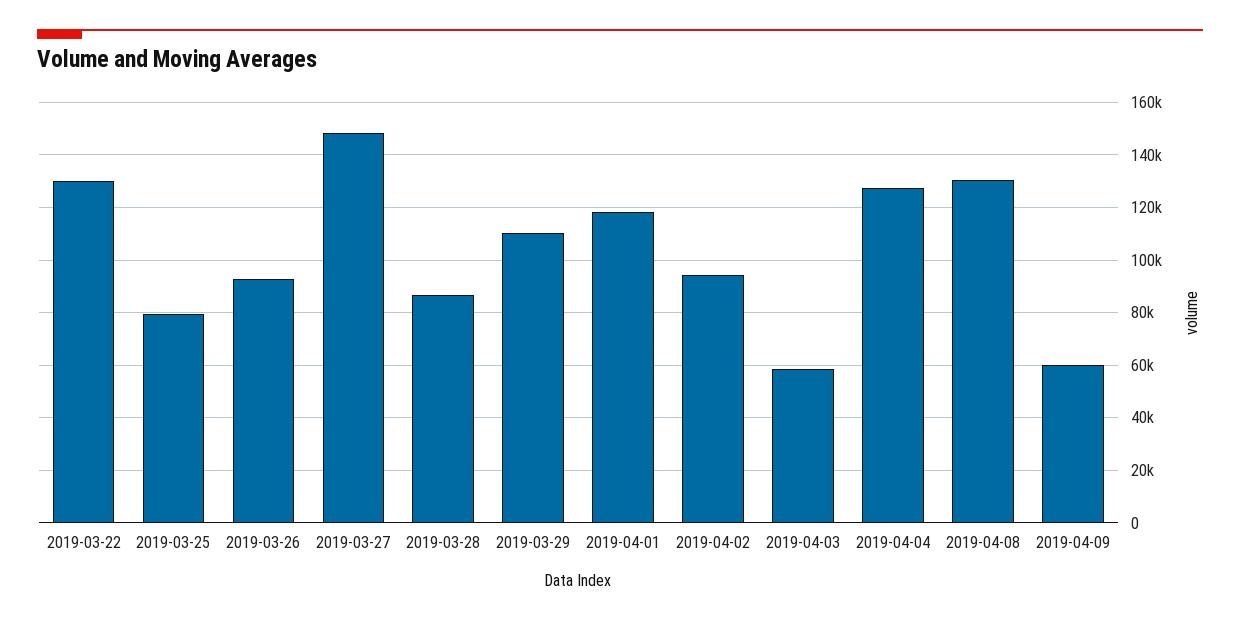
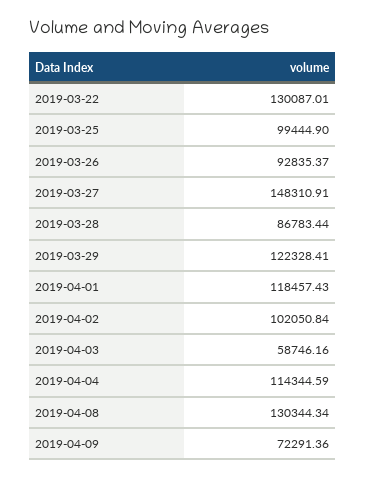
2019-03-25: 80000 -> 99444.9
2019-03-29: 110000 -> 122328.41
2019-04-02: 95000 -> 102050.84
2019-04-04: 127500 -> 114344.59
2019-04-09: 60000 -> 72291.36

